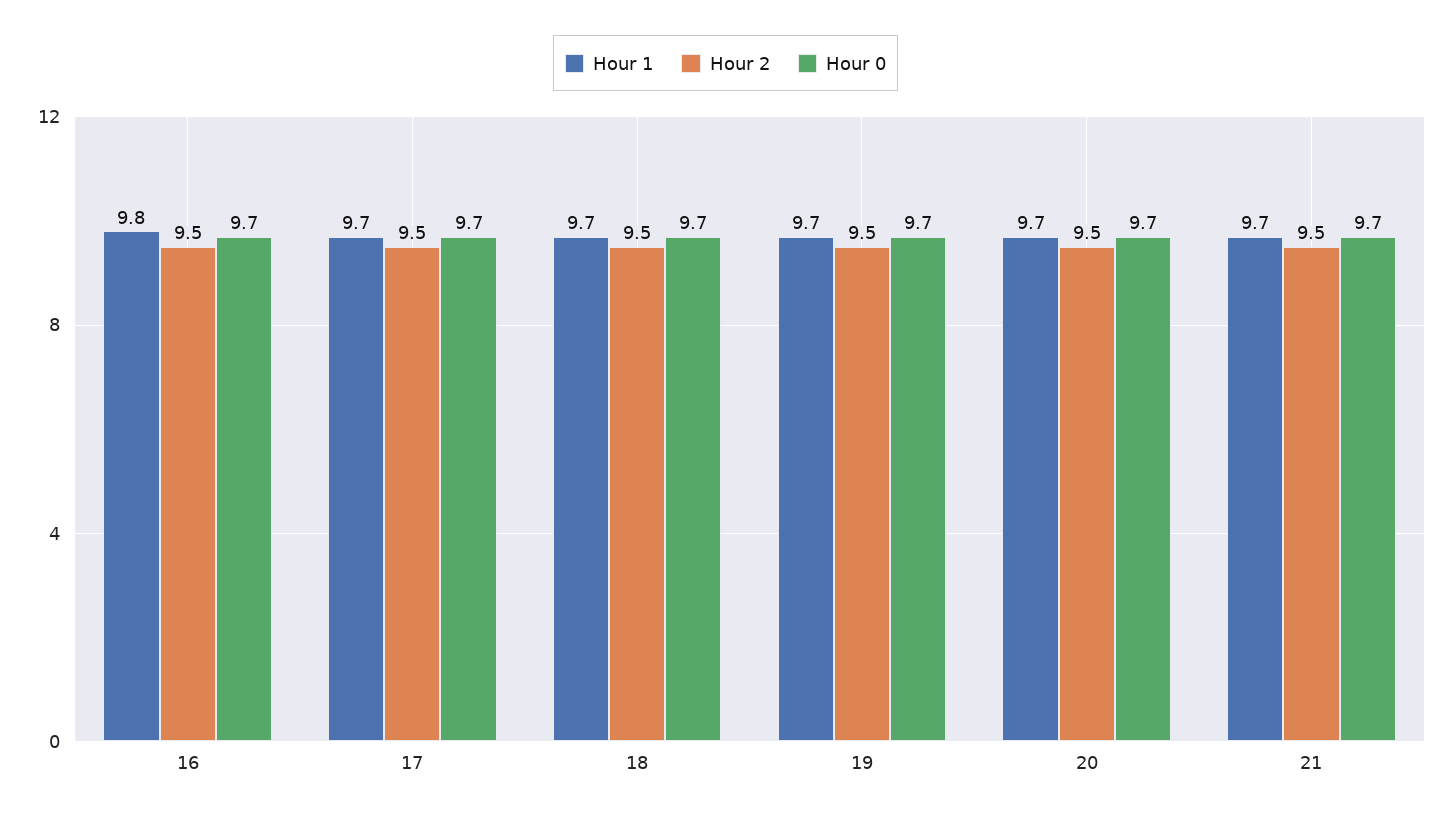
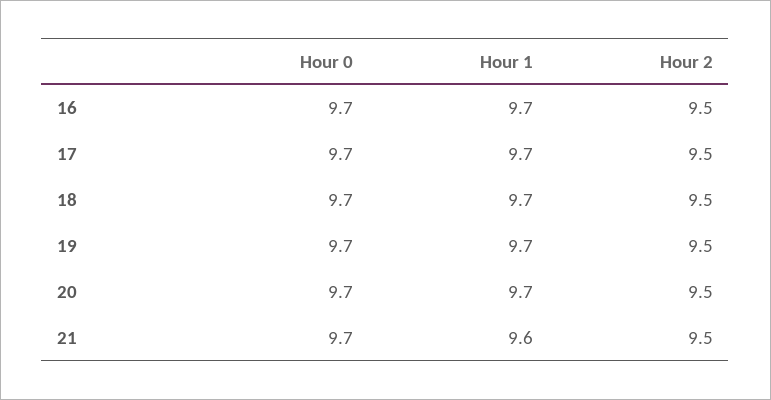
Hour 1, 16: 9.8 -> 9.7
Hour 1, 21: 9.7 -> 9.6

